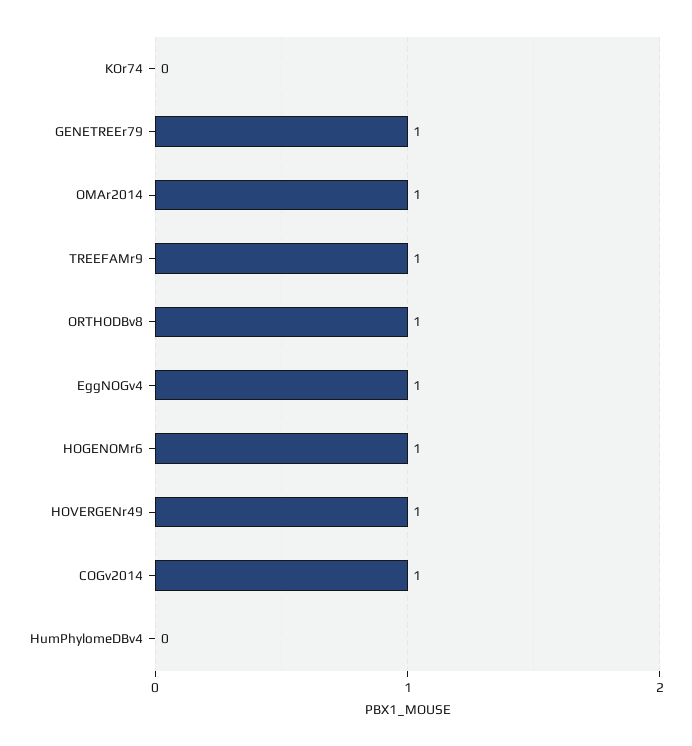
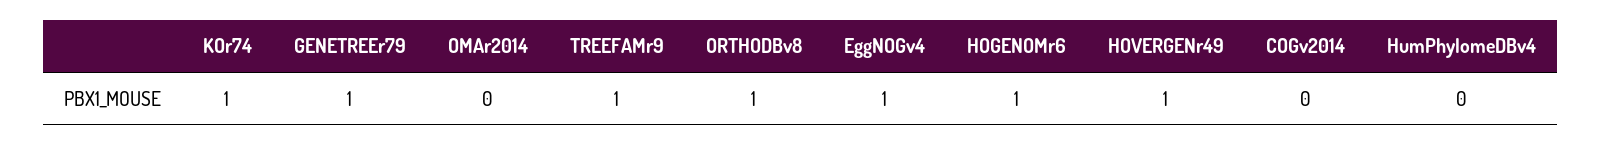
KOr74: 0 -> 1
OMAr2014: 1 -> 0
COGv2014: 1 -> 0

